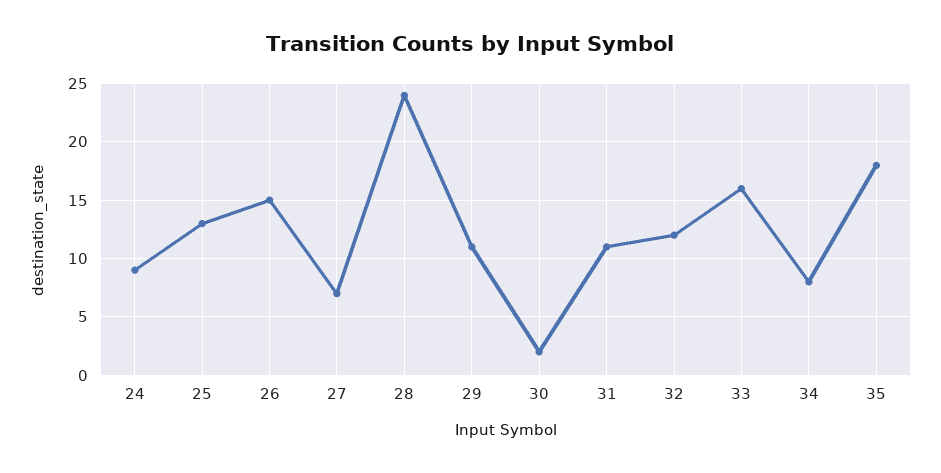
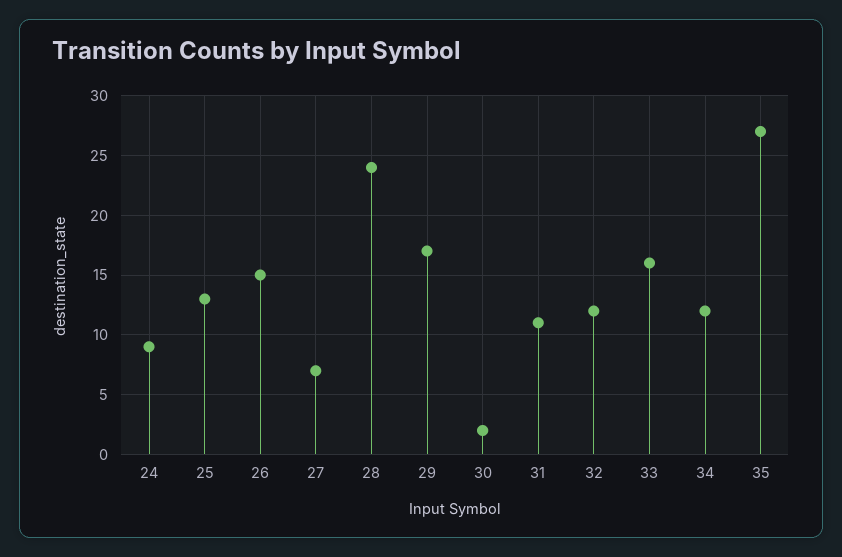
29: 11 -> 17
34: 8 -> 12
35: 18 -> 27

